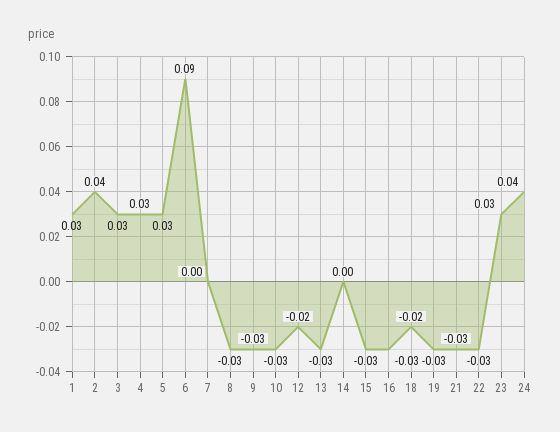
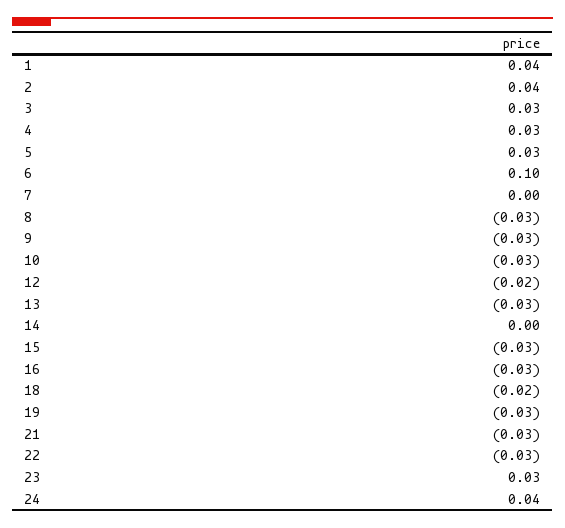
1: 0.03 -> 0.04
6: 0.09 -> 0.1

